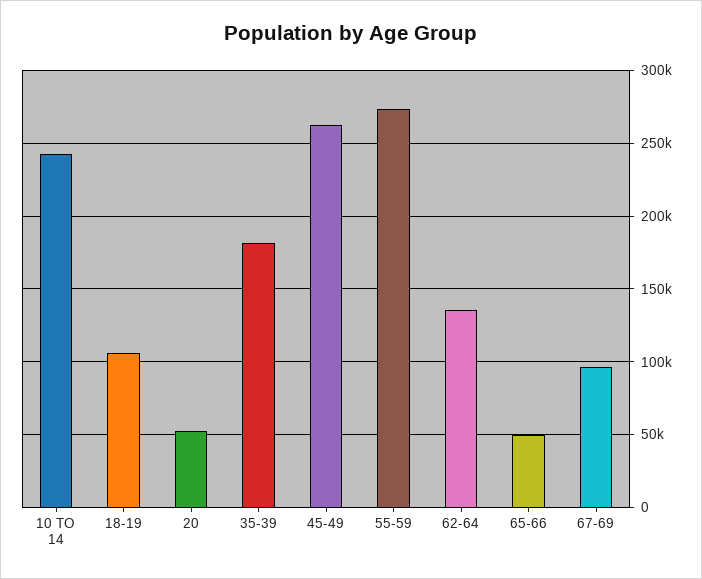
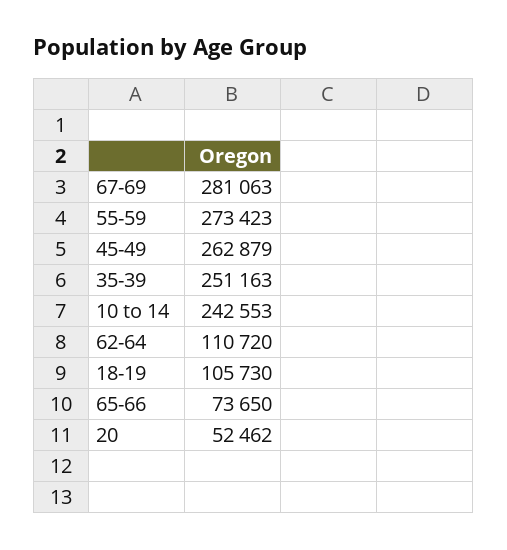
35-39: 180000 -> 251163
62-64: 135000 -> 110720
65-66: 50000 -> 73650
67-69: 95000 -> 281063

